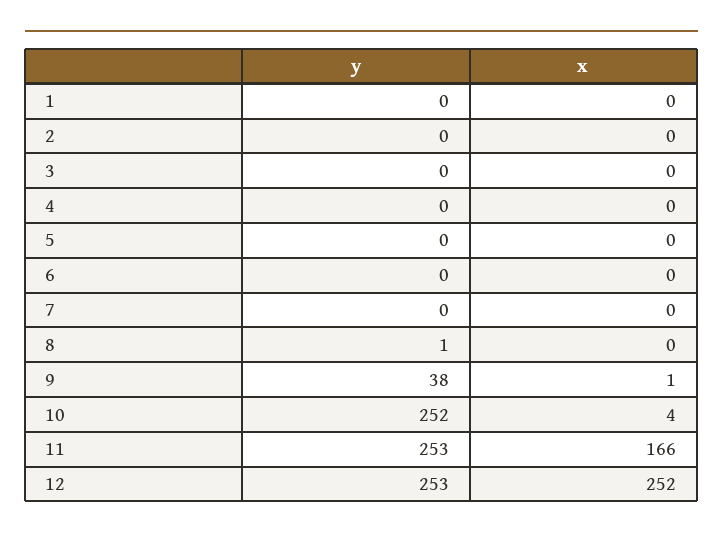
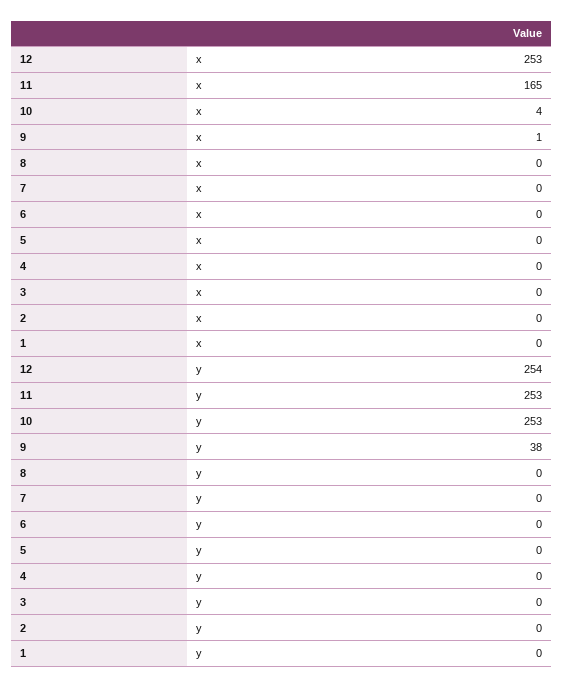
y, 8: 1 -> 0
y, 10: 252 -> 253
x, 11: 166 -> 165
y, 12: 253 -> 254
x, 12: 252 -> 253

